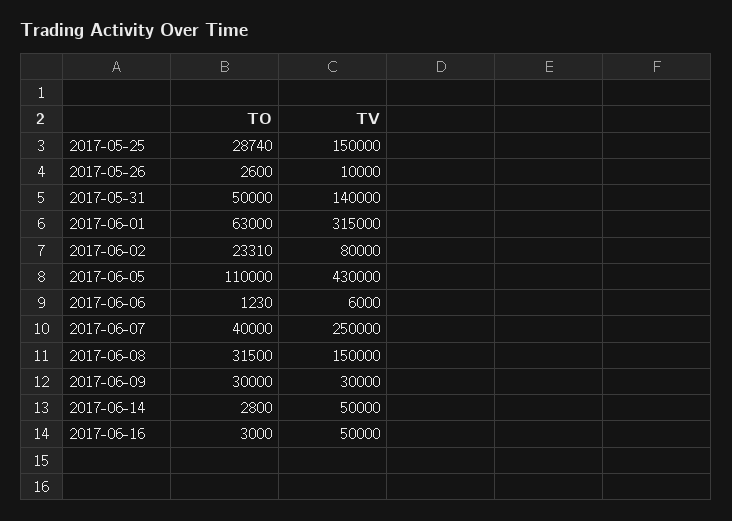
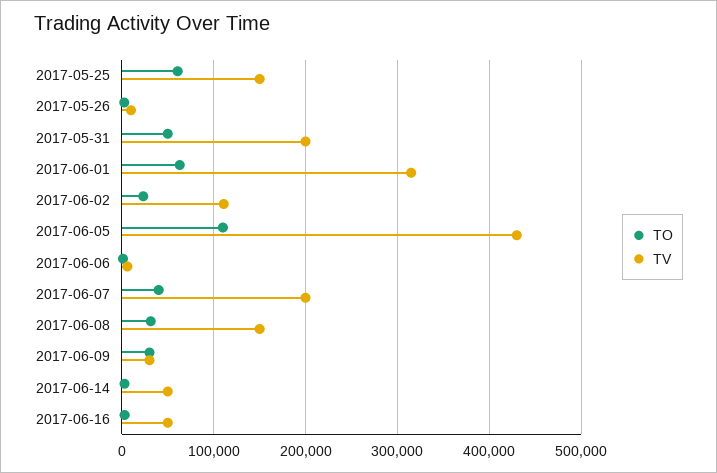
TO, 2017-05-25: 28740 -> 60000
TV, 2017-05-31: 140000 -> 200000
TV, 2017-06-02: 80000 -> 110000
TV, 2017-06-07: 250000 -> 200000

